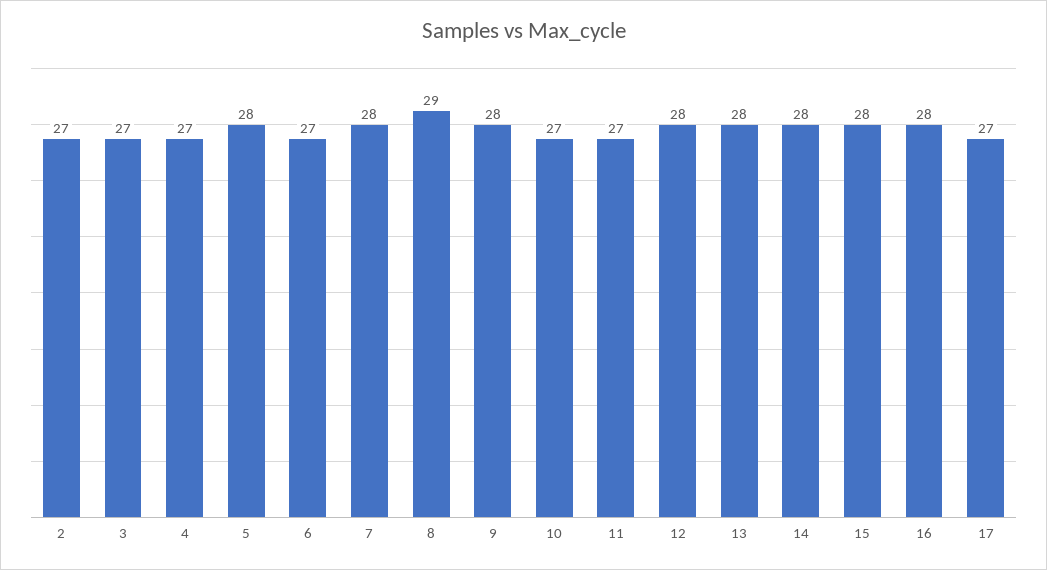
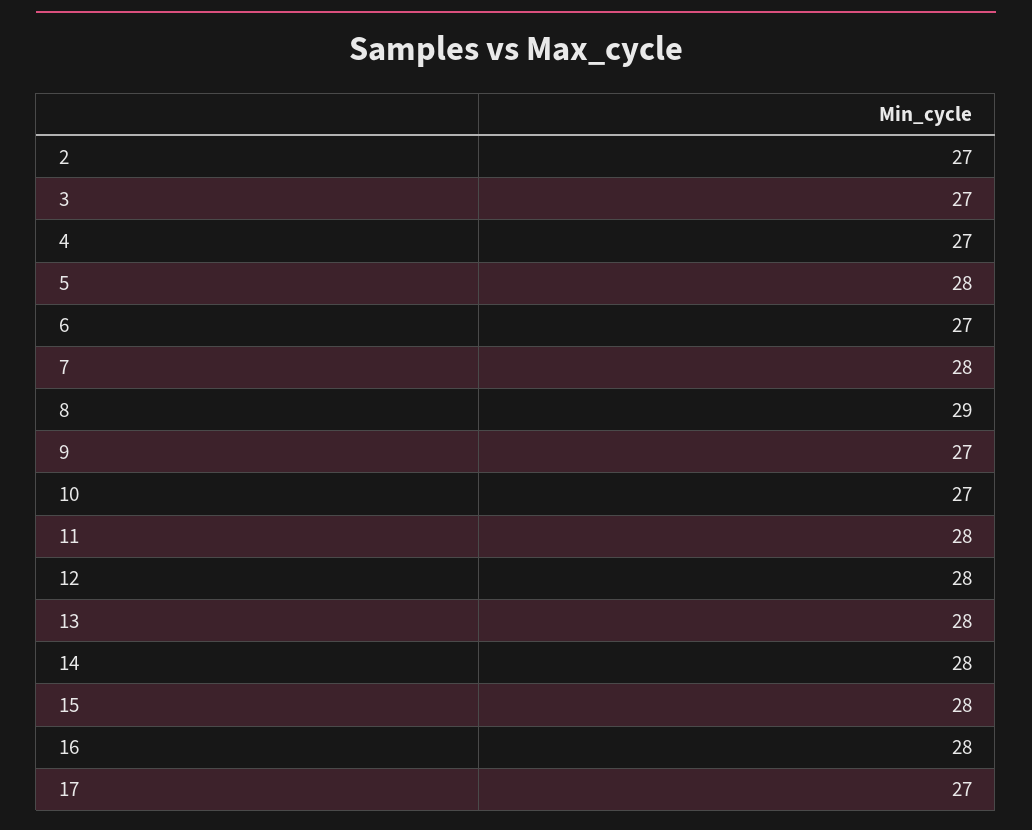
9: 28 -> 27
11: 27 -> 28

